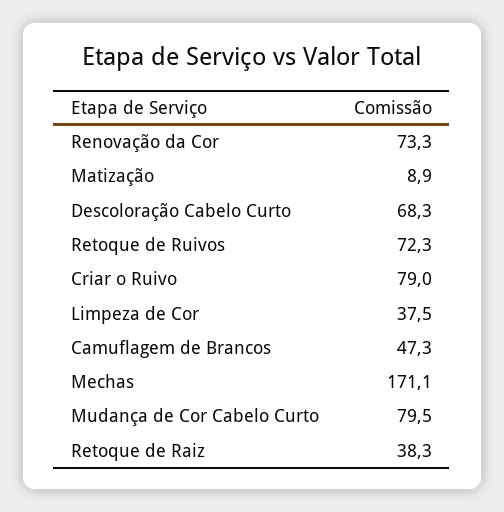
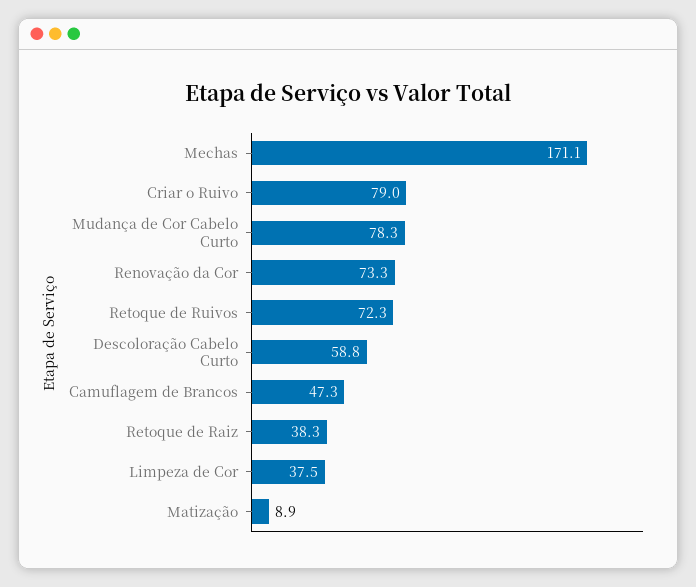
Descoloração Cabelo Curto: 68.3 -> 58.8
Mudança de Cor Cabelo Curto: 79.5 -> 78.3

